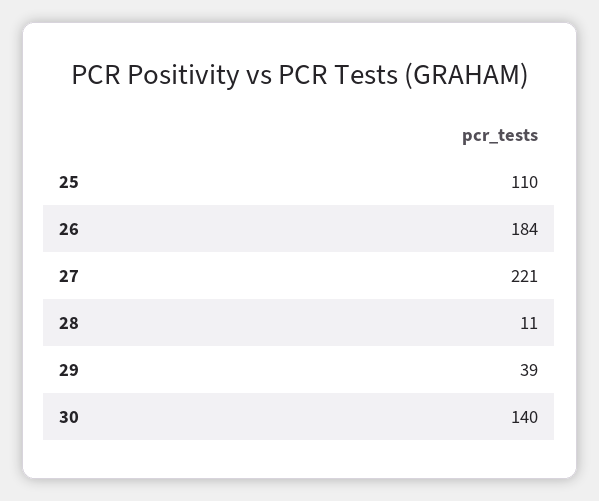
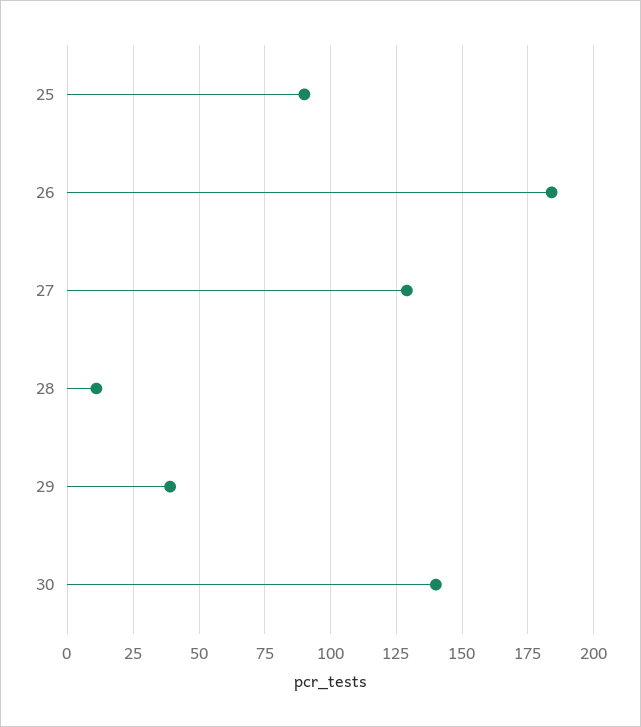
25: 110 -> 90
27: 221 -> 130

